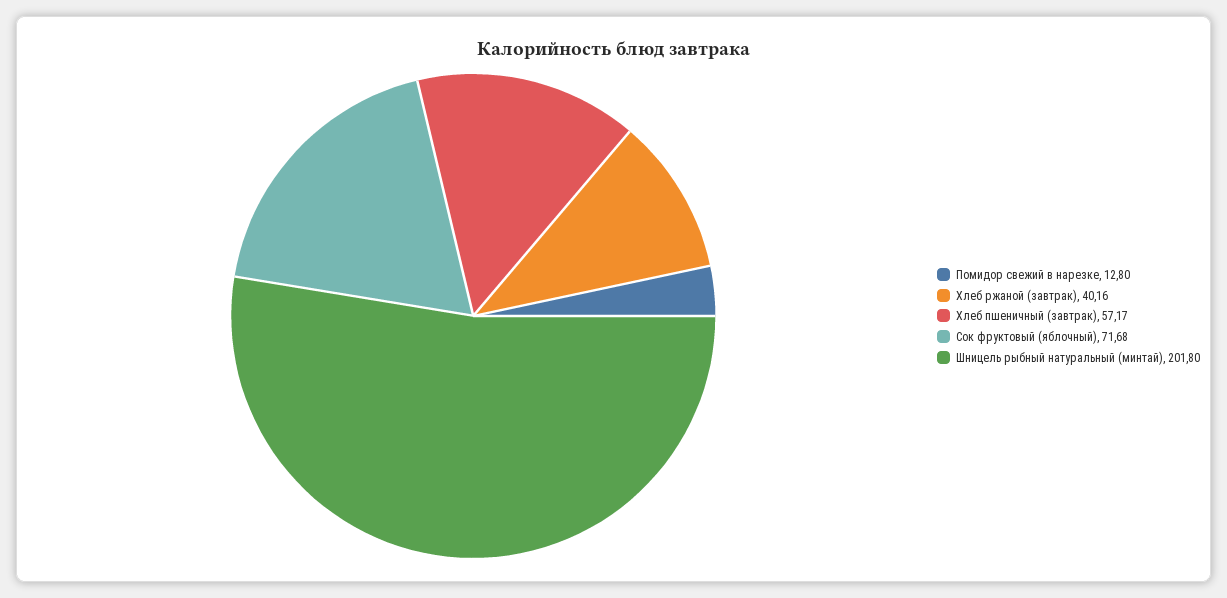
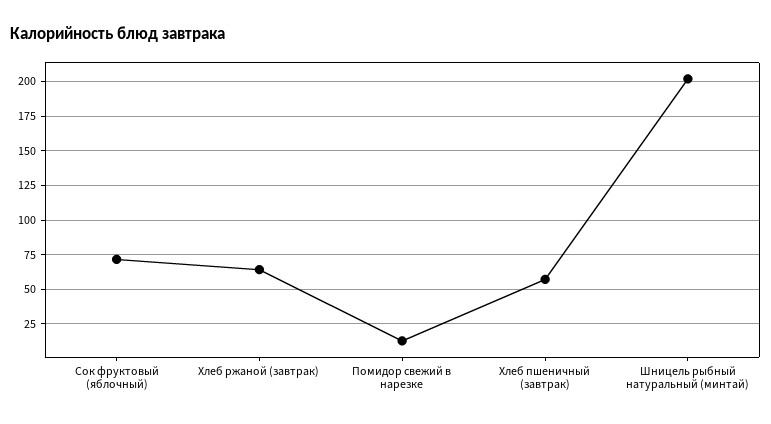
Хлеб ржаной (завтрак): 40.16 -> 65

